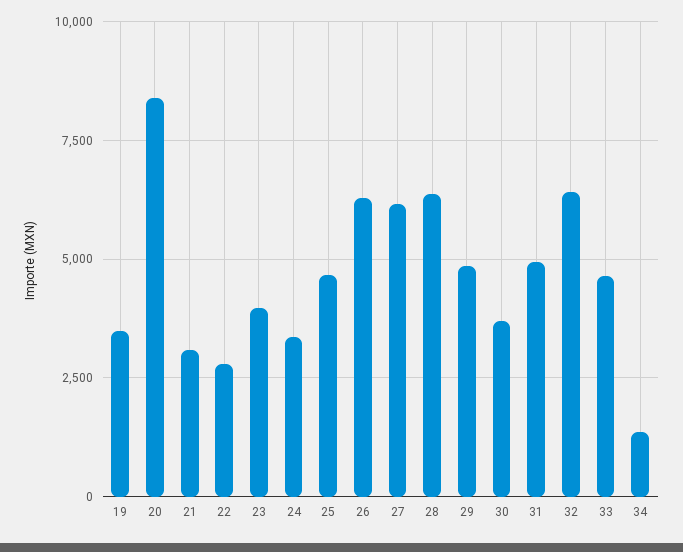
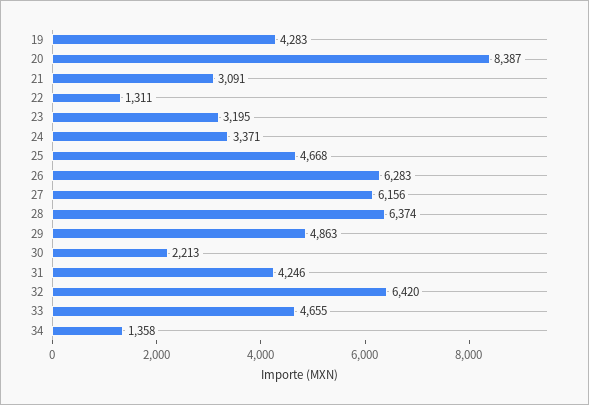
19: 3500 -> 4283
22: 2750 -> 1311
23: 4000 -> 3195
30: 3750 -> 2213
31: 5000 -> 4246

